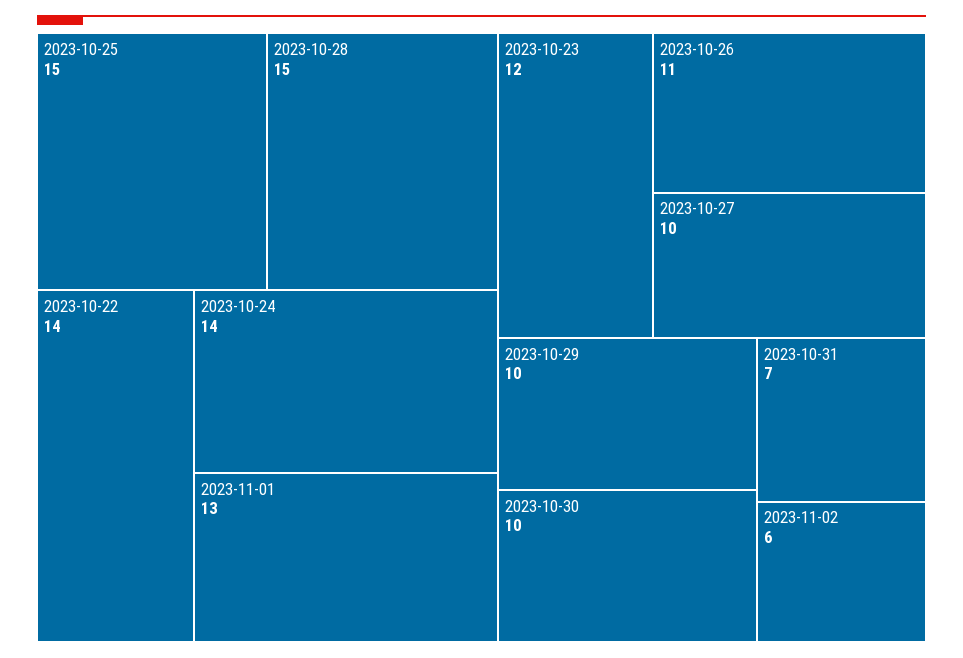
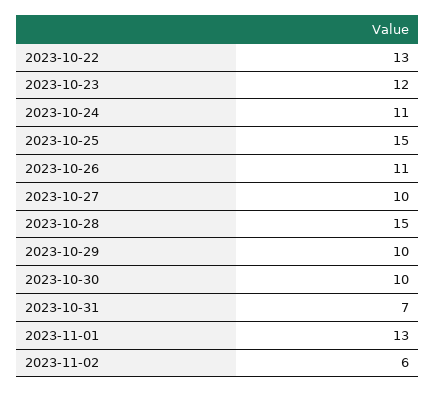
2023-10-22: 14 -> 13
2023-10-24: 14 -> 11

